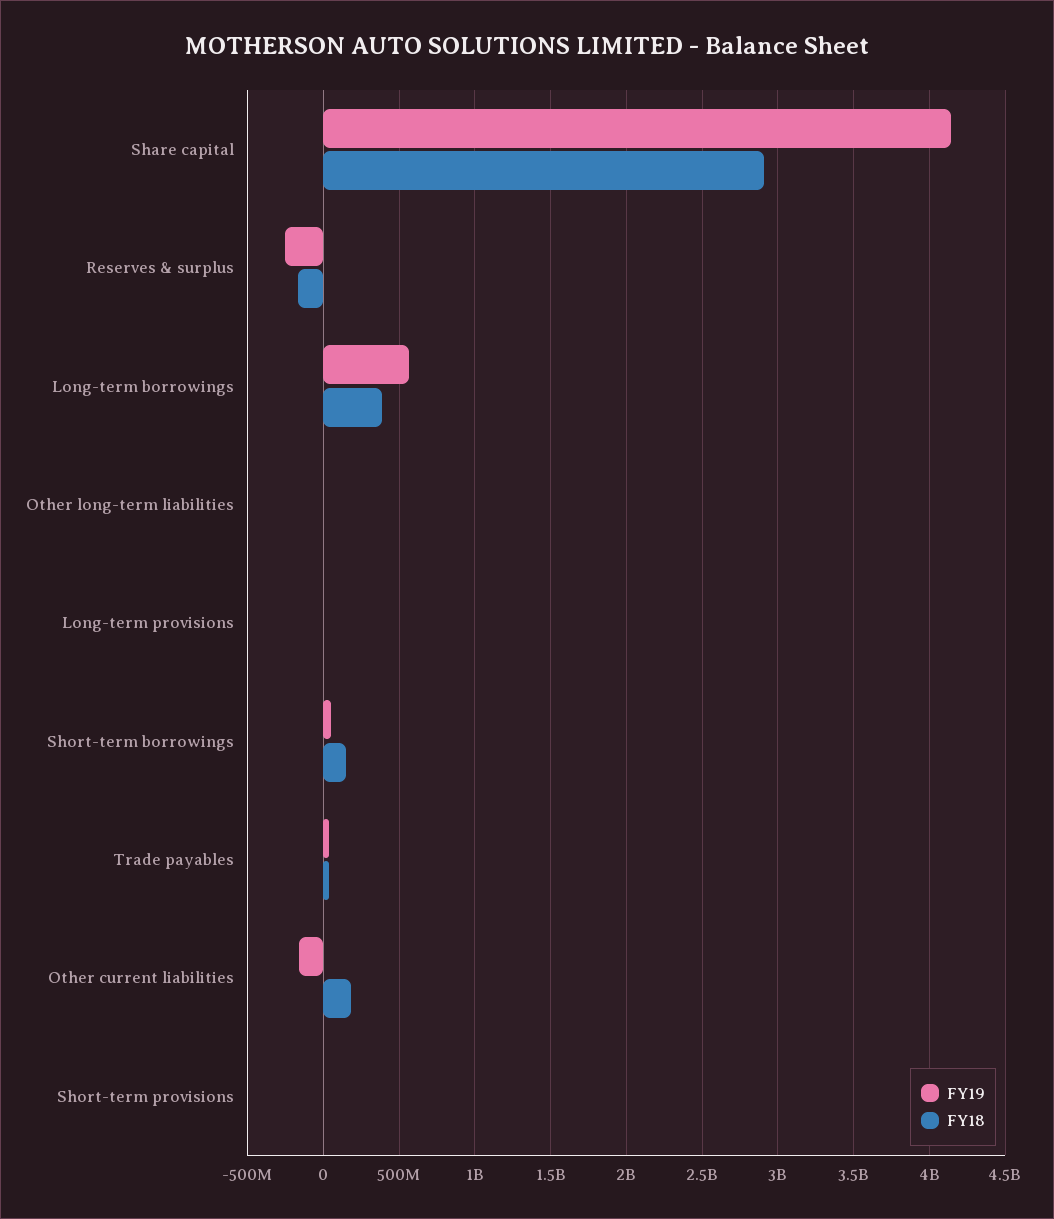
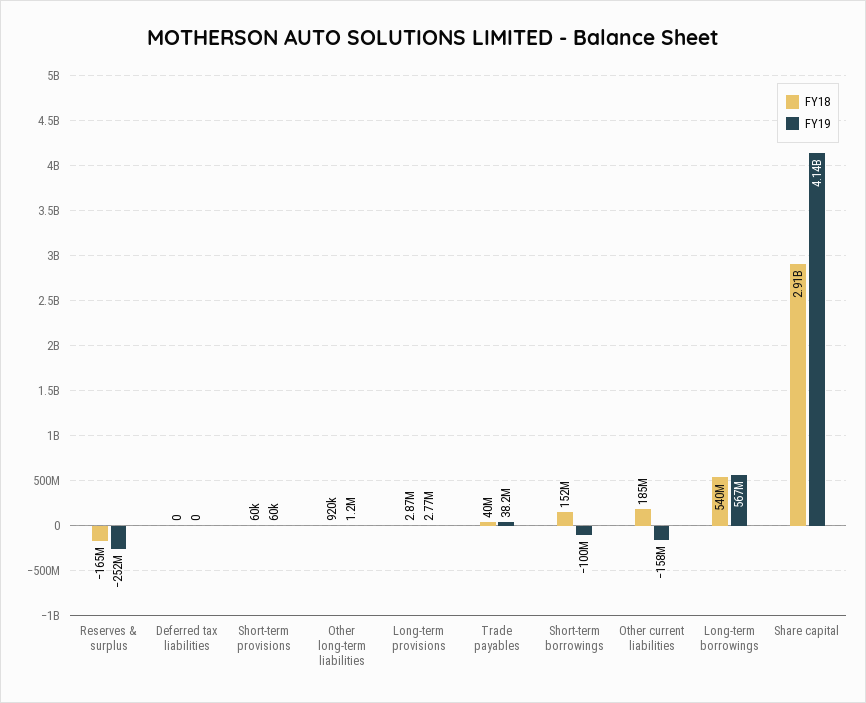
FY18, Long-term borrowings: 400000000 -> 540000000
FY19, Short-term borrowings: 50000000 -> -100000000
FY18, Deferred tax liabilities: none -> 0
FY19, Deferred tax liabilities: none -> 0

